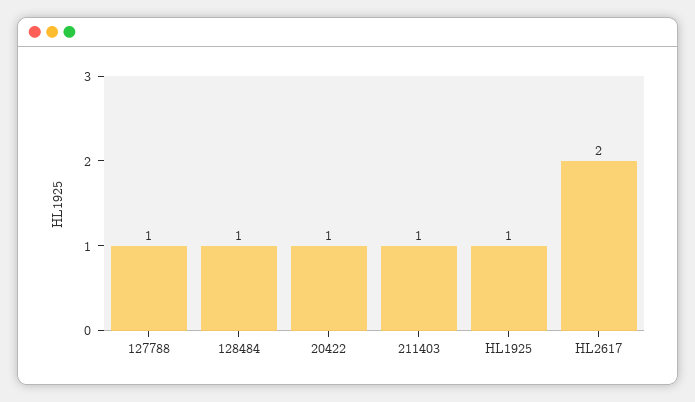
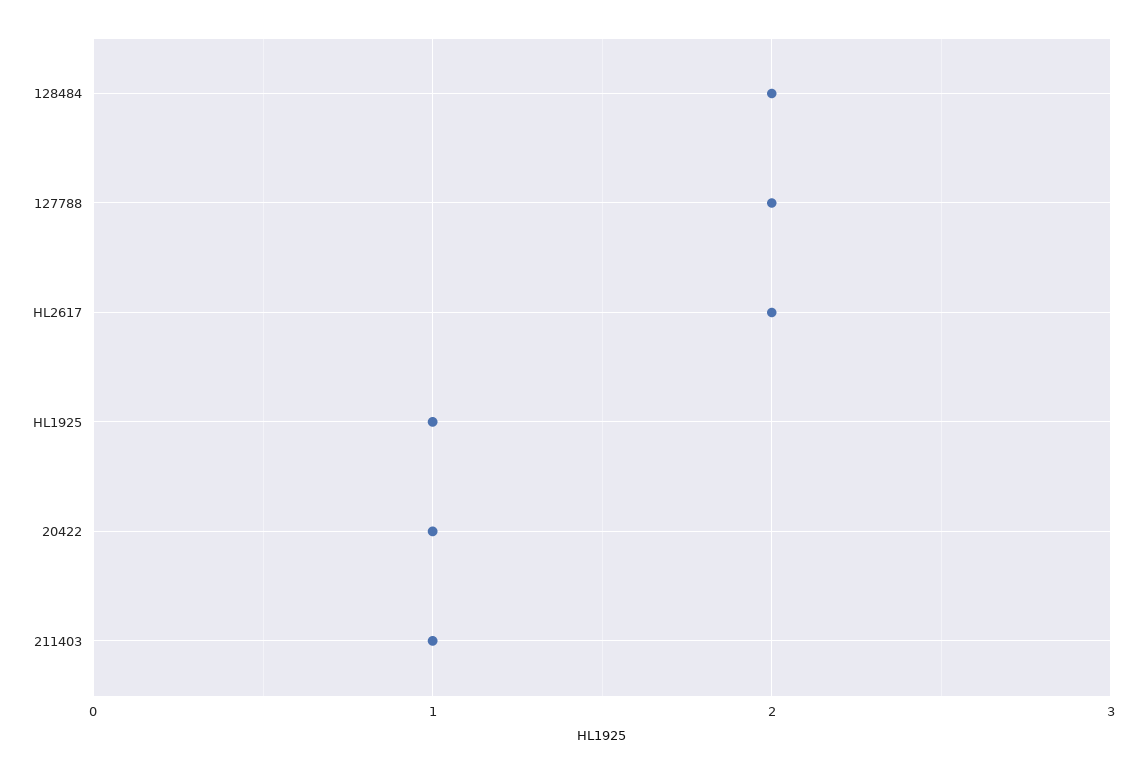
127788: 1 -> 2
128484: 1 -> 2

